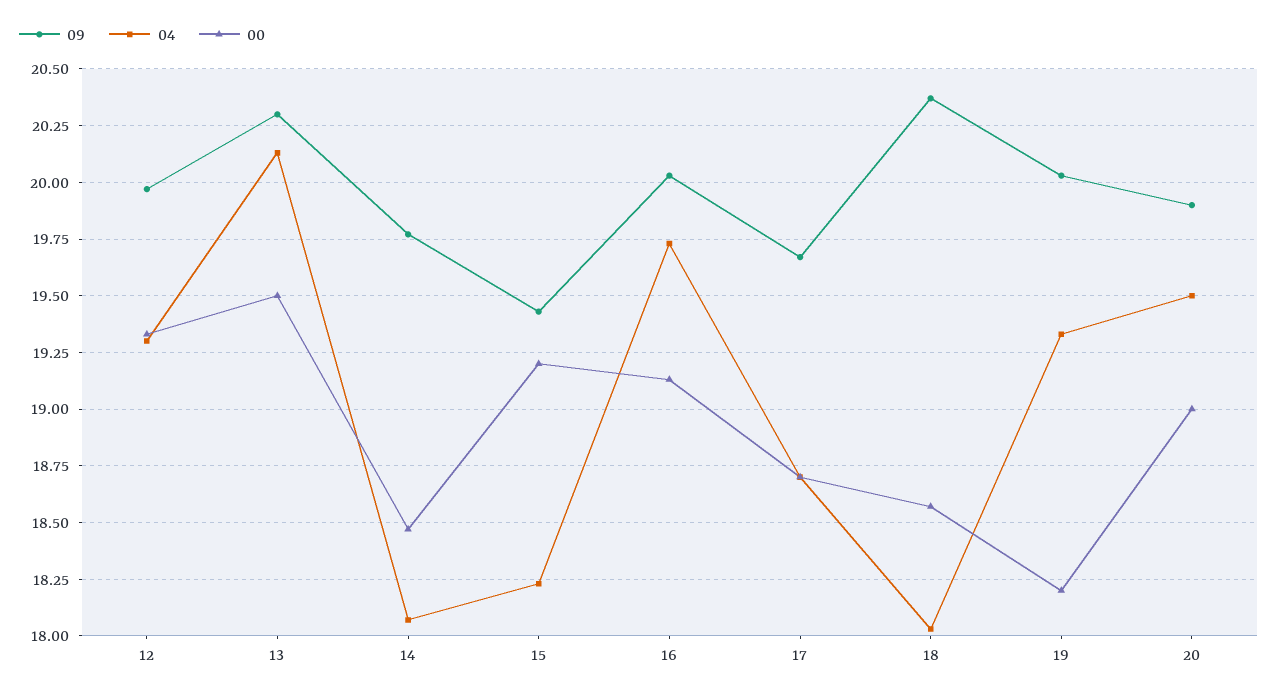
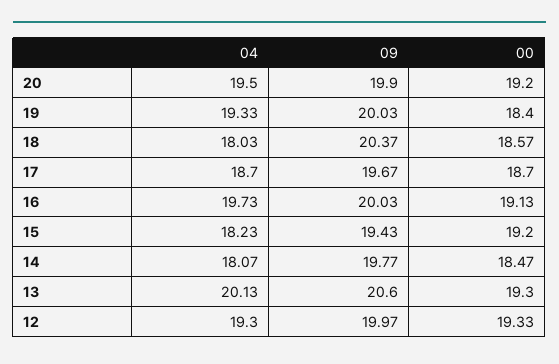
09, 13: 20.3 -> 20.6
00, 13: 19.5 -> 19.3
00, 19: 18.2 -> 18.4
00, 20: 19 -> 19.2

